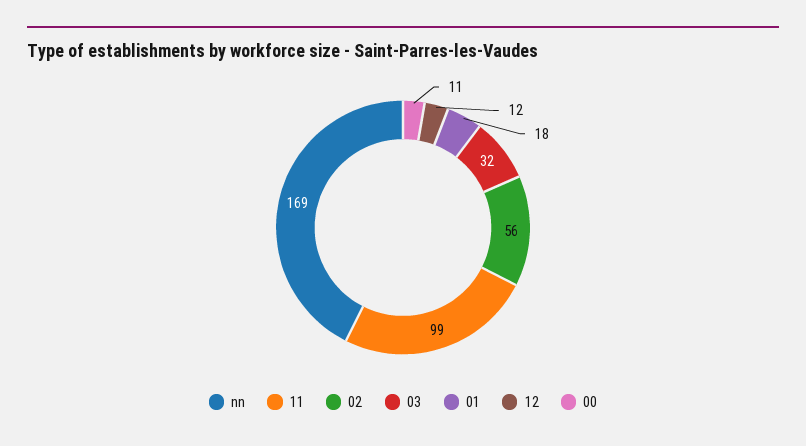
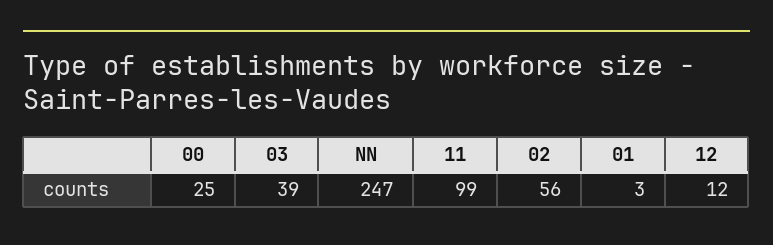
nn: 169 -> 247
03: 32 -> 39
01: 18 -> 3
00: 11 -> 25

